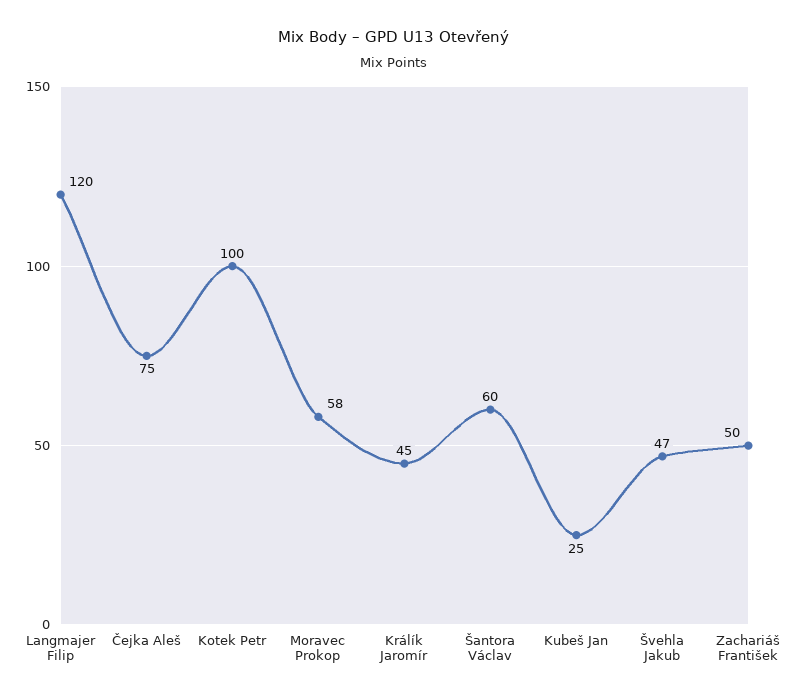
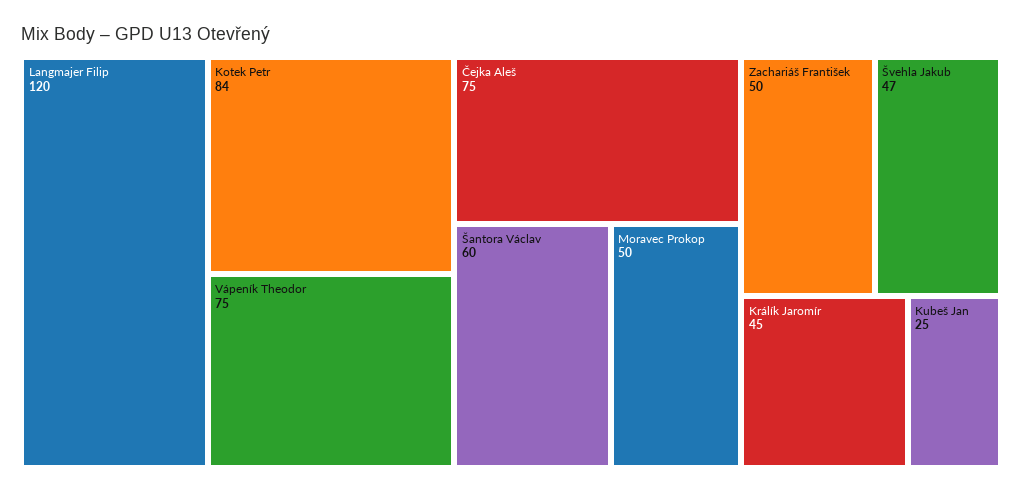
Kotek Petr: 100 -> 84
Moravec Prokop: 58 -> 50
Vápeník Theodor: none -> 75

